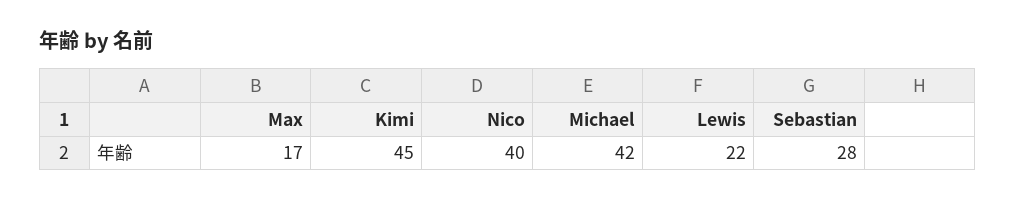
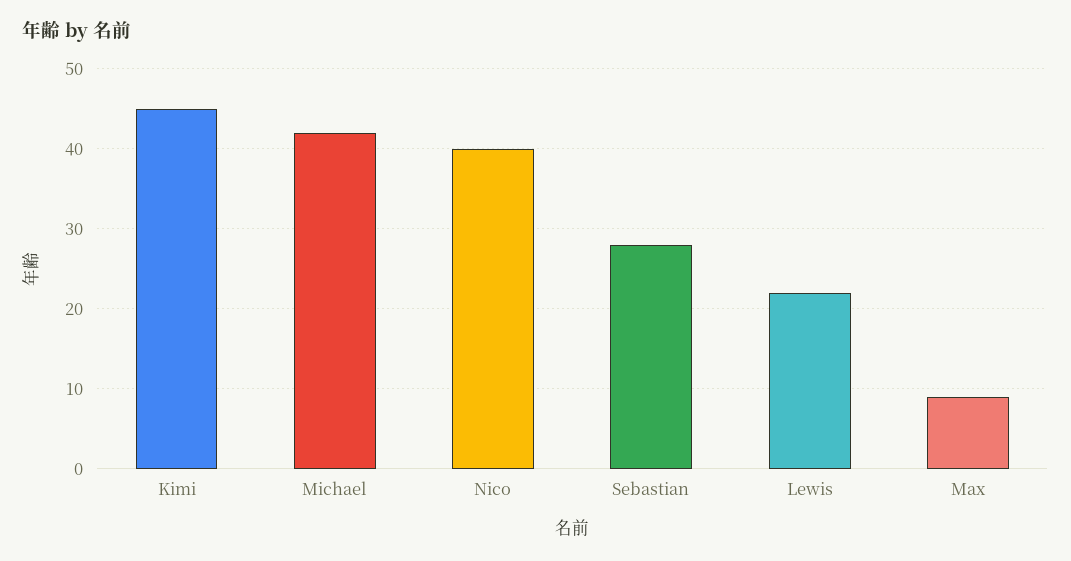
Max: 17 -> 9

